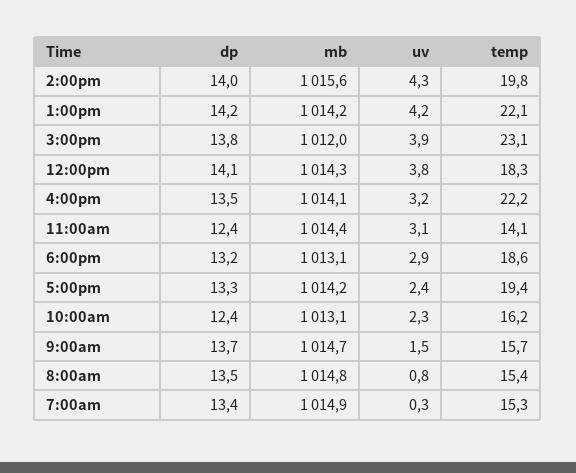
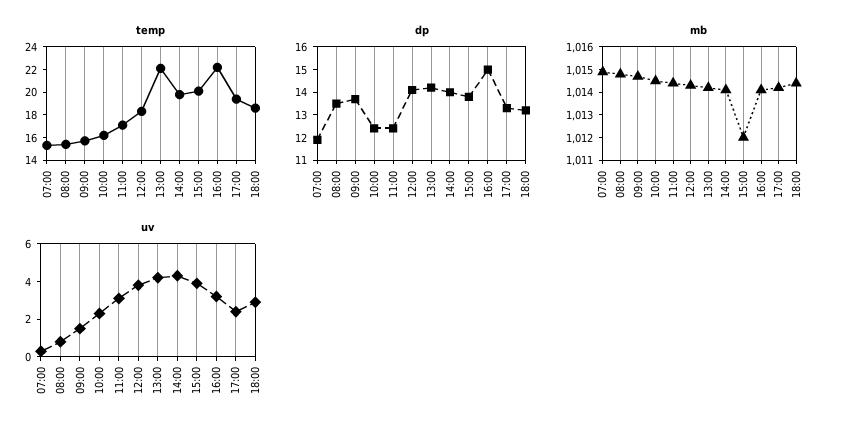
mb, 2:00pm: 1015.6 -> 1014
temp, 3:00pm: 23.1 -> 20
dp, 4:00pm: 13.5 -> 15
temp, 11:00am: 14.1 -> 17
mb, 6:00pm: 1013.1 -> 1014.5
mb, 10:00am: 1013.1 -> 1014.5
dp, 7:00am: 13.4 -> 12

